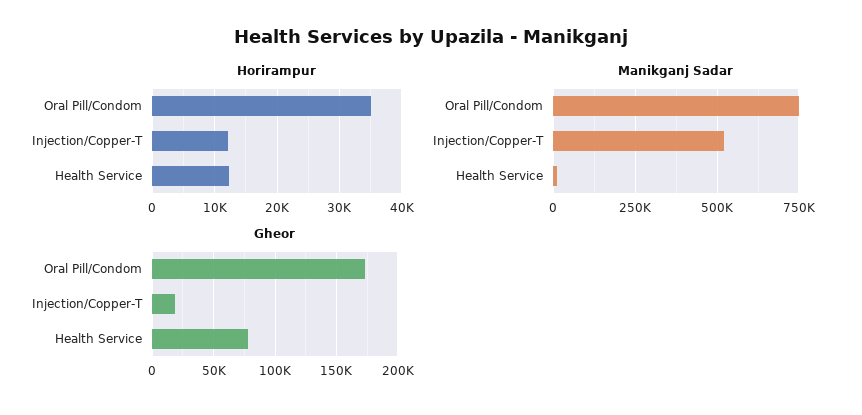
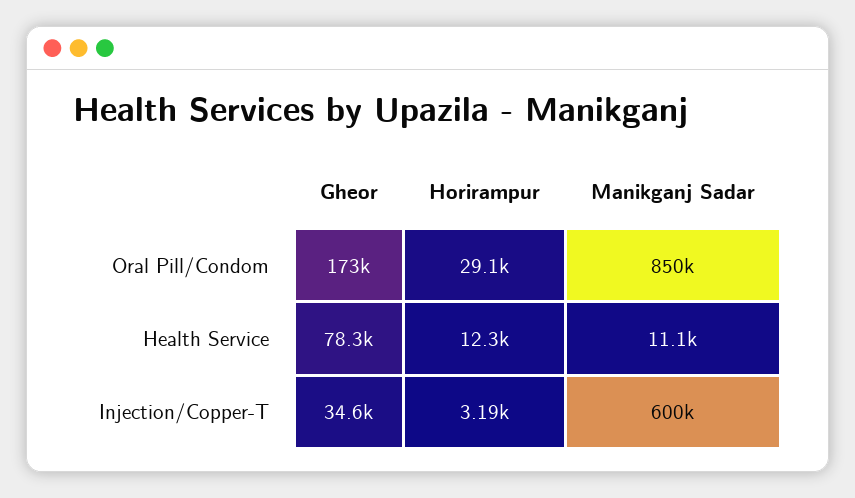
Horirampur, Oral Pill/Condom: 35000 -> 29100
Horirampur, Injection/Copper-T: 12000 -> 3190
Manikganj Sadar, Oral Pill/Condom: 750000 -> 850000
Manikganj Sadar, Injection/Copper-T: 525000 -> 600000
Gheor, Injection/Copper-T: 20000 -> 34600

